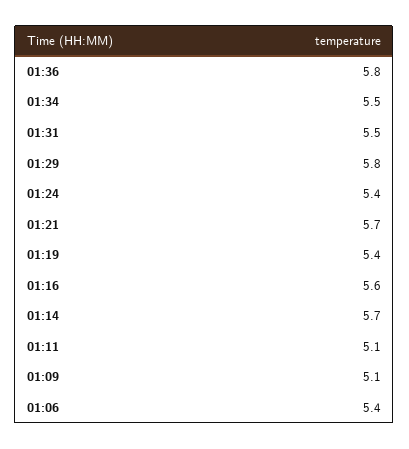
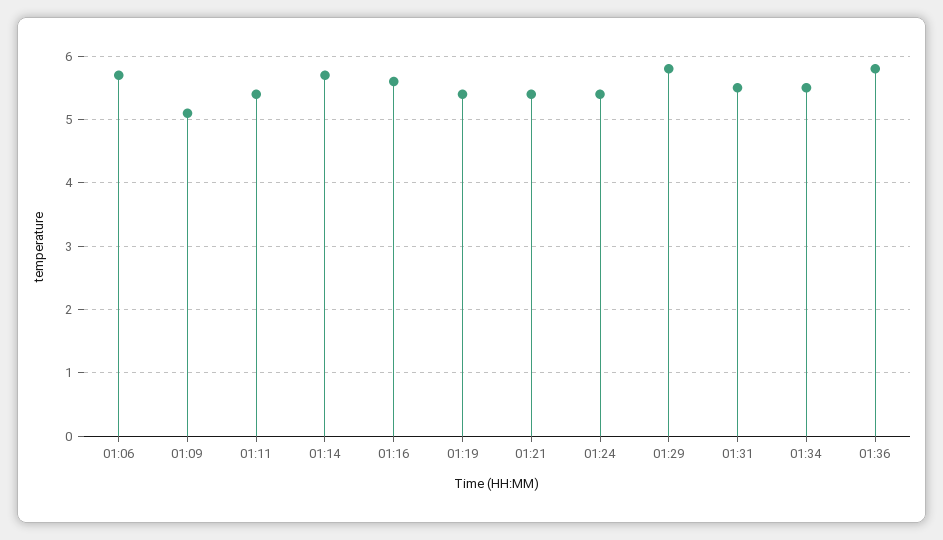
01:21: 5.7 -> 5.4
01:11: 5.1 -> 5.4
01:06: 5.4 -> 5.7

